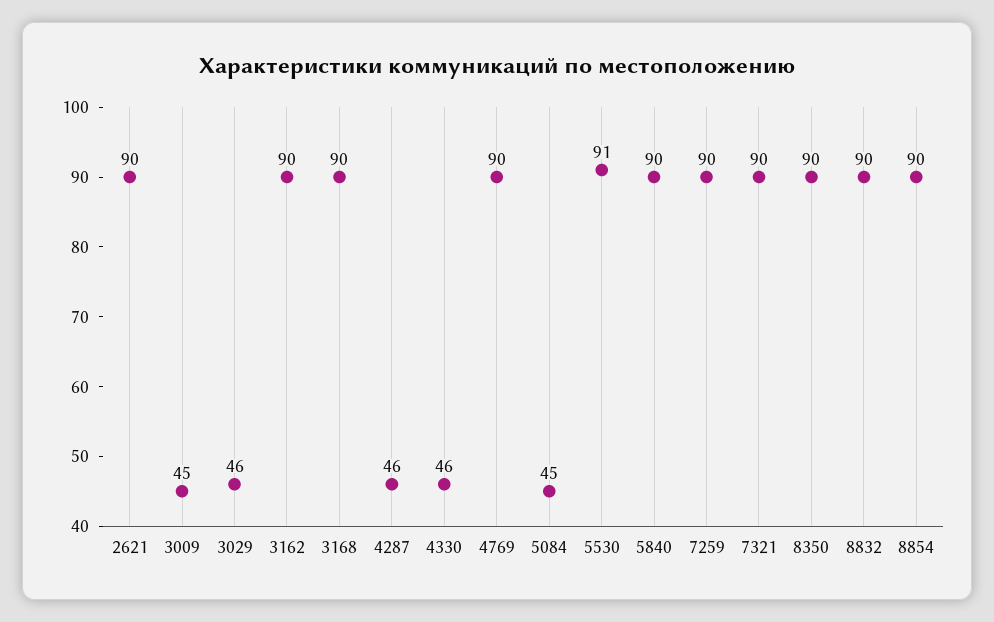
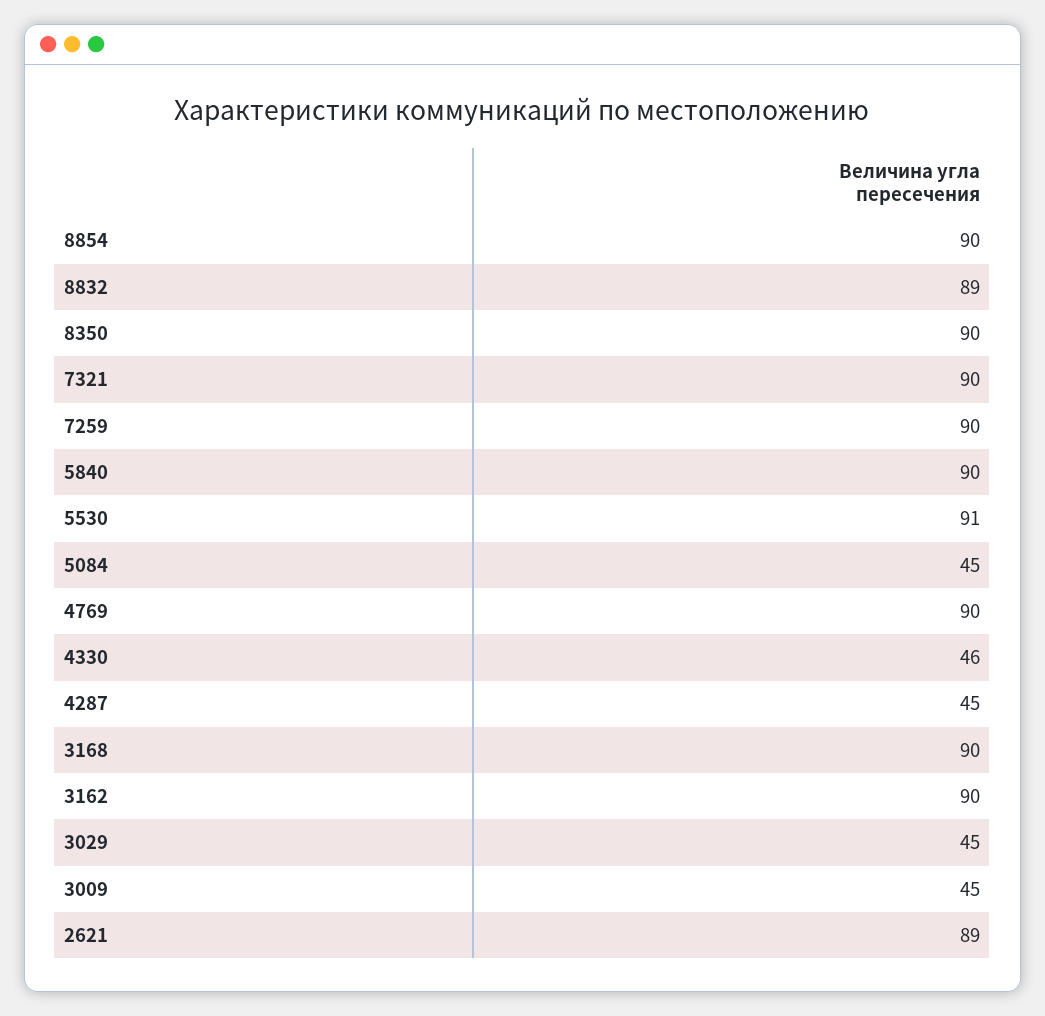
2621: 90 -> 89
3029: 46 -> 45
4287: 46 -> 45
8832: 90 -> 89

